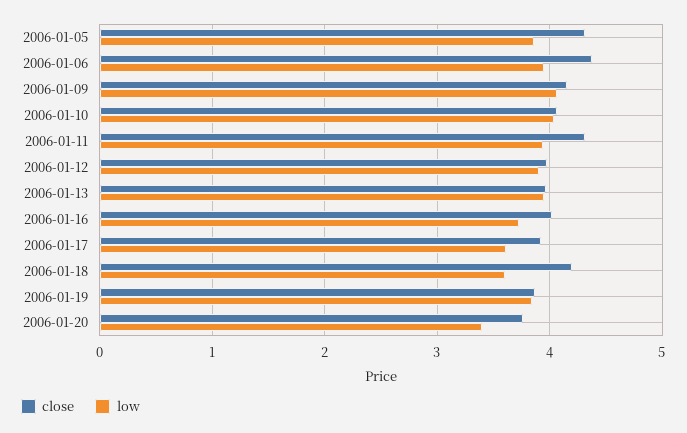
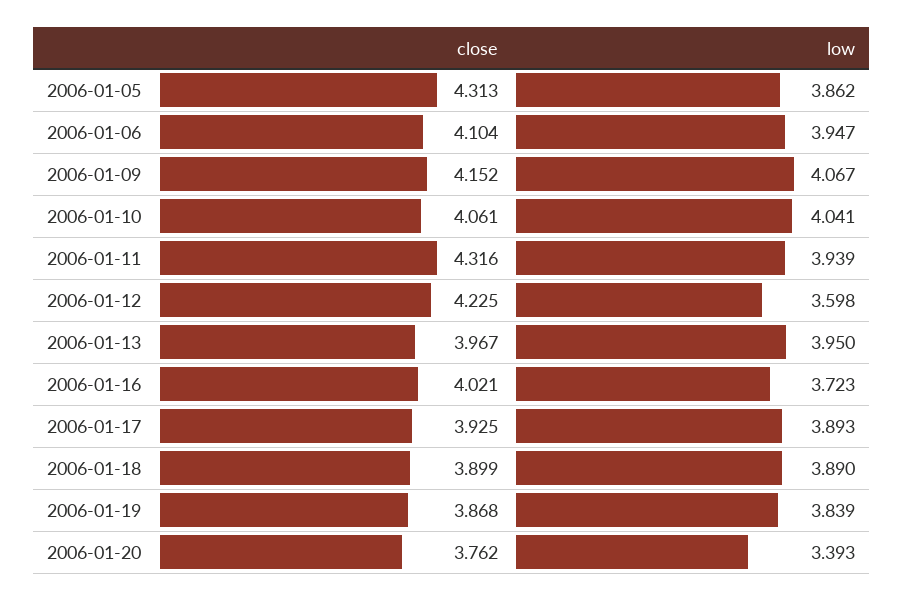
close, 2006-01-06: 4.4 -> 4.104
close, 2006-01-12: 4 -> 4.225
low, 2006-01-12: 3.9 -> 3.598
low, 2006-01-17: 3.6 -> 3.893
close, 2006-01-18: 4.2 -> 3.899
low, 2006-01-18: 3.6 -> 3.89

